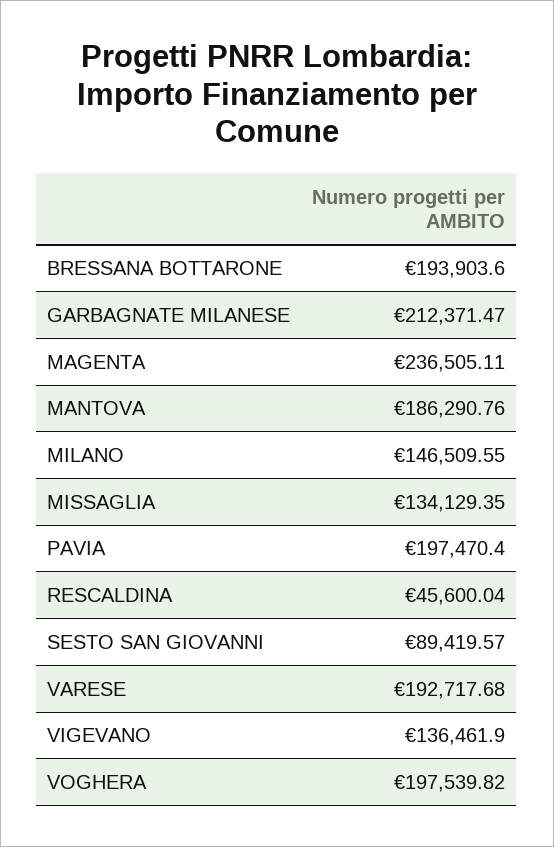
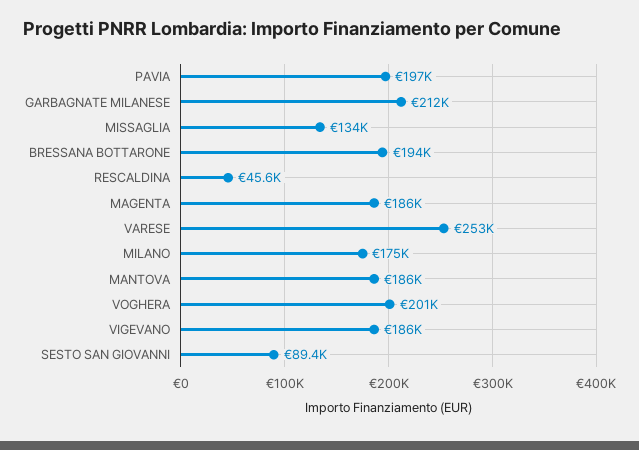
MAGENTA: 236505.11 -> 186000
MILANO: 146509.55 -> 175000
VARESE: 192717.68 -> 253000
VIGEVANO: 136461.9 -> 186000
VOGHERA: 197539.82 -> 201000

